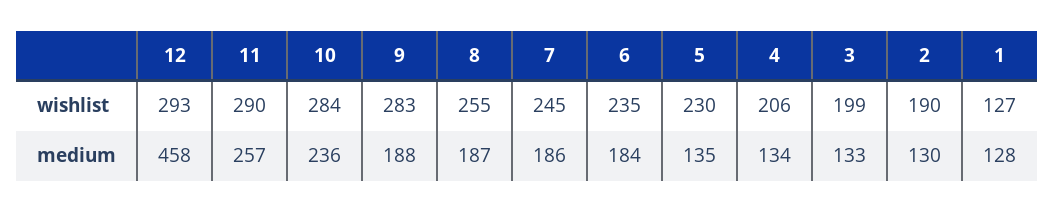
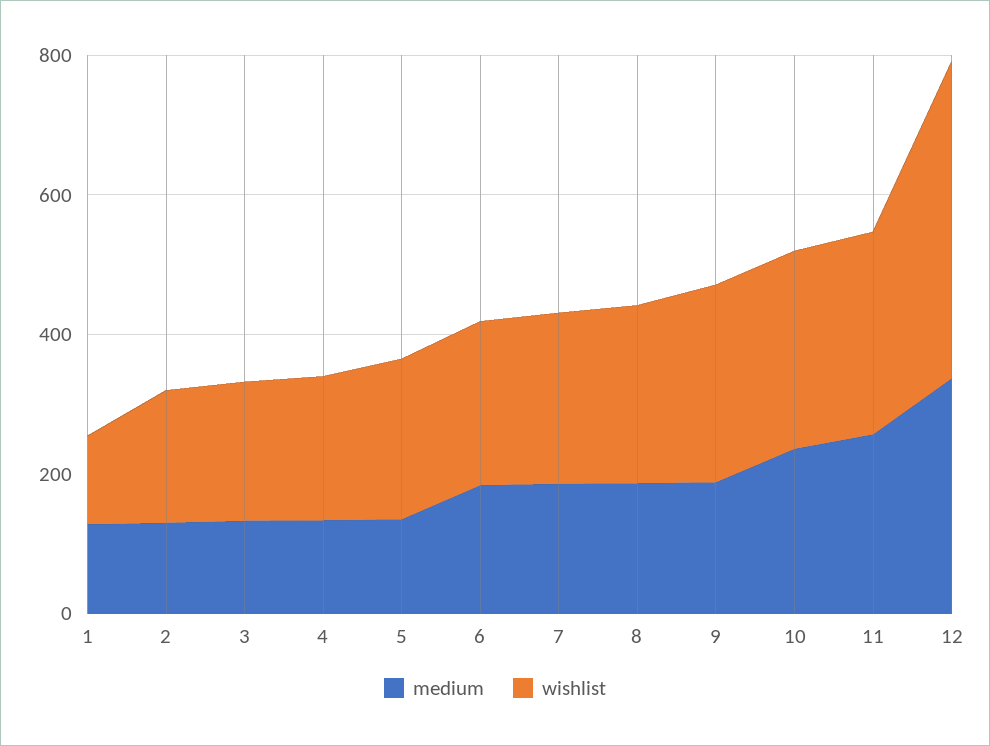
wishlist, 12: 293 -> 450
medium, 12: 458 -> 350

